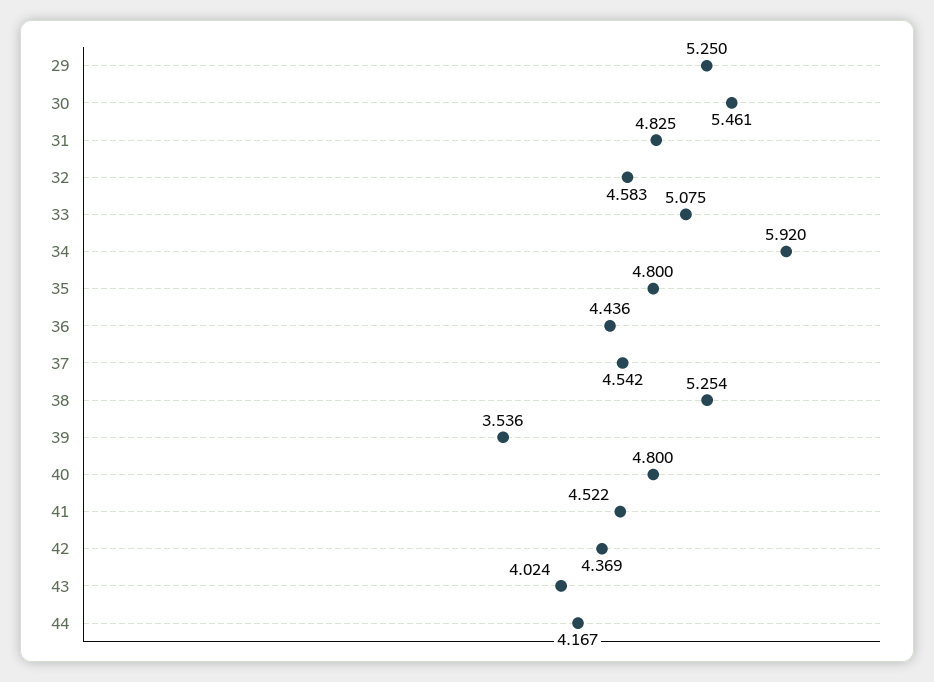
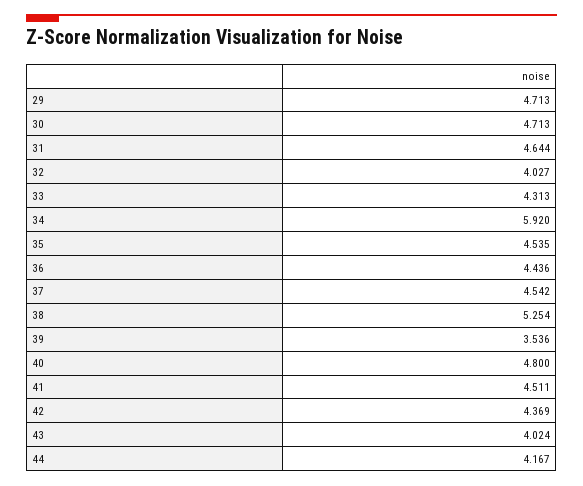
29: 5.25 -> 4.713
30: 5.461 -> 4.713
31: 4.825 -> 4.644
32: 4.583 -> 4.027
33: 5.075 -> 4.313
35: 4.8 -> 4.535
41: 4.522 -> 4.511

